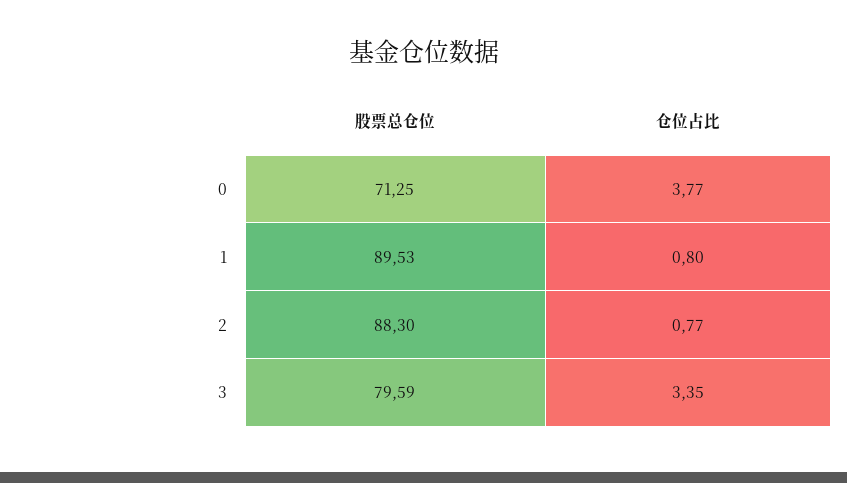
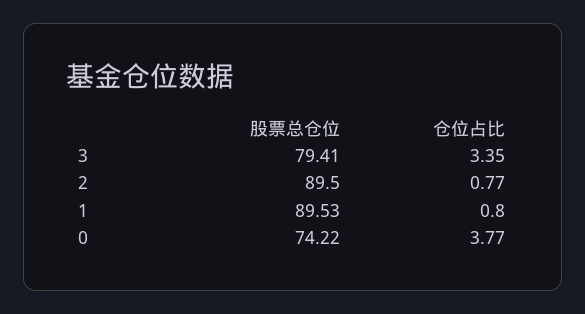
股票总仓位, 0: 71.25 -> 74.22
股票总仓位, 2: 88.3 -> 89.5
股票总仓位, 3: 79.59 -> 79.41

